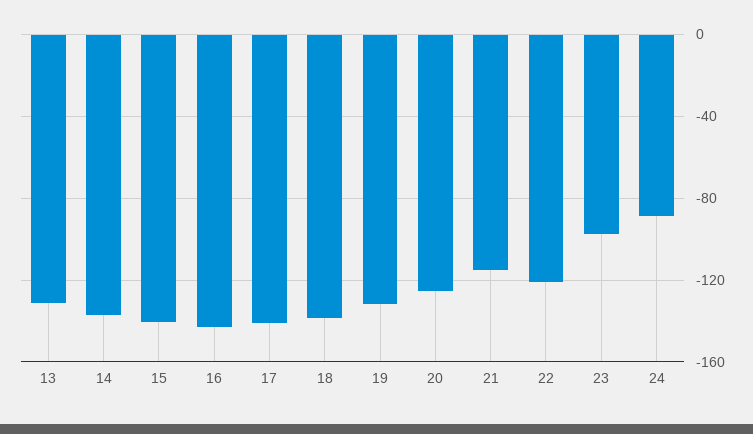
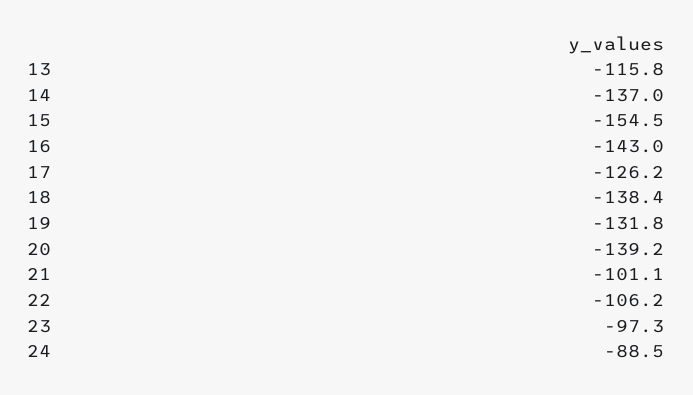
13: -130 -> -115.8
15: -140 -> -154.5
17: -140 -> -126.2
20: -125 -> -139.2
21: -115 -> -101.1
22: -120 -> -106.2

